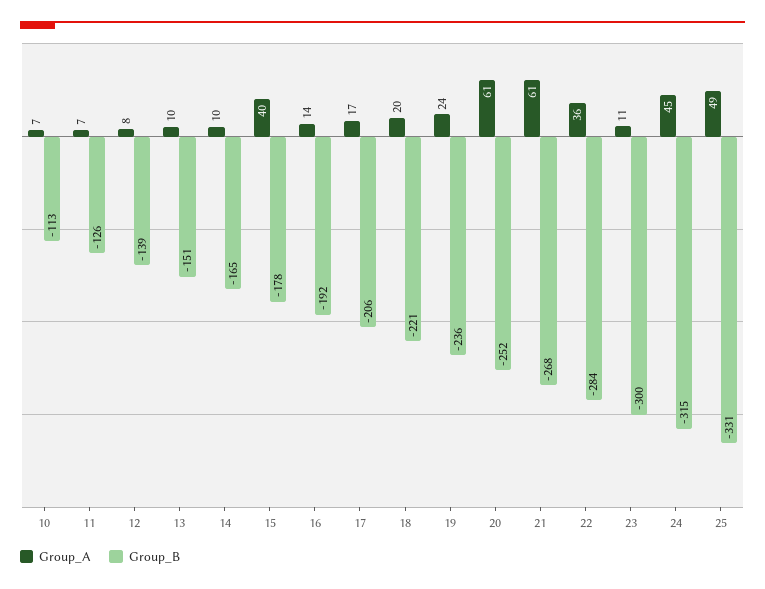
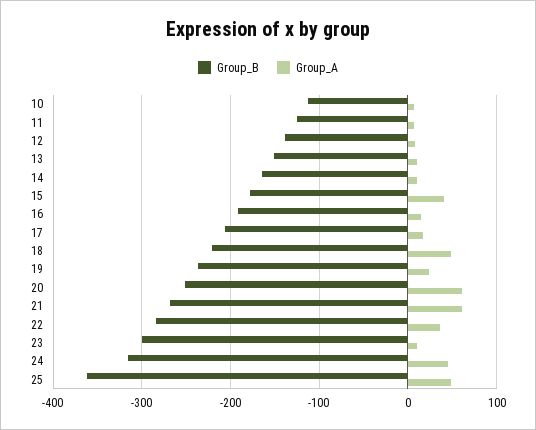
Group_A, 18: 20 -> 50
Group_B, 25: -331 -> -360

